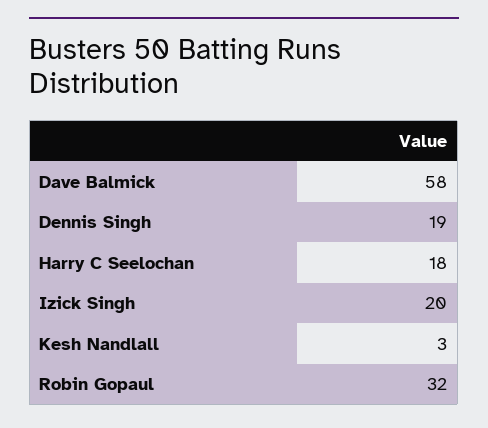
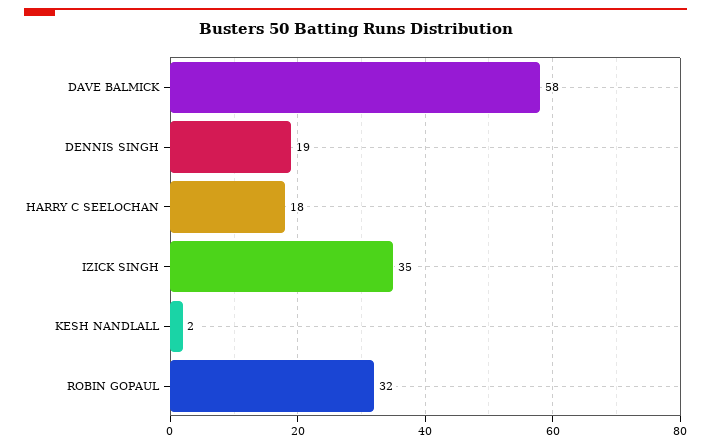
Izick Singh: 20 -> 35
Kesh Nandlall: 3 -> 2

